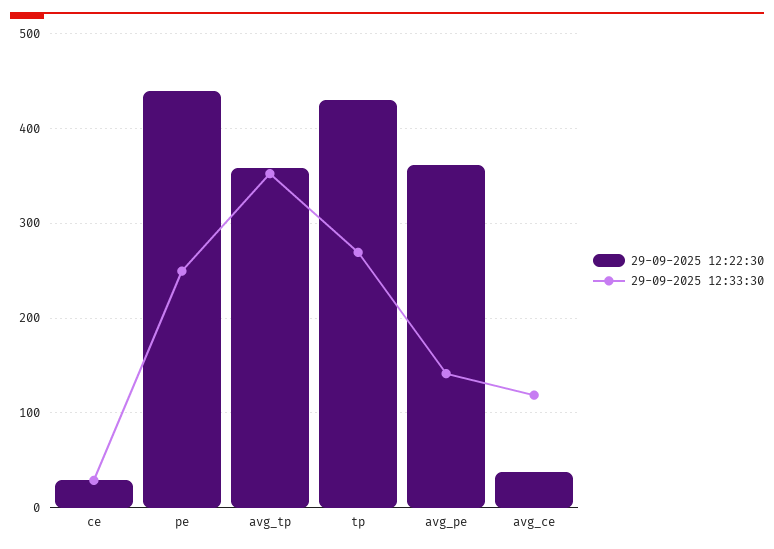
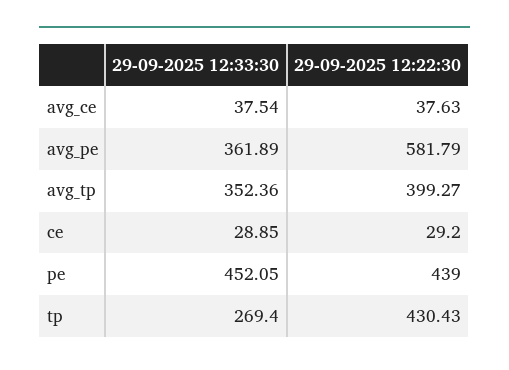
29-09-2025 12:33:30, pe: 250 -> 452.05
29-09-2025 12:22:30, avg_tp: 360 -> 399.27
29-09-2025 12:22:30, avg_pe: 360 -> 581.79
29-09-2025 12:33:30, avg_pe: 140 -> 361.89
29-09-2025 12:33:30, avg_ce: 120 -> 37.54

